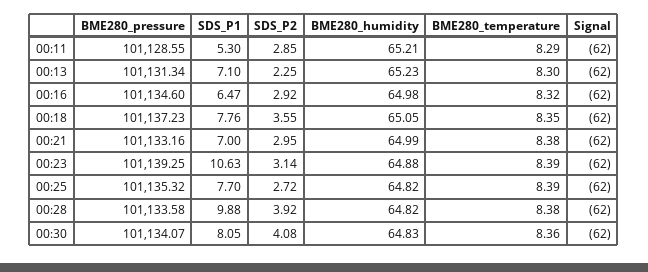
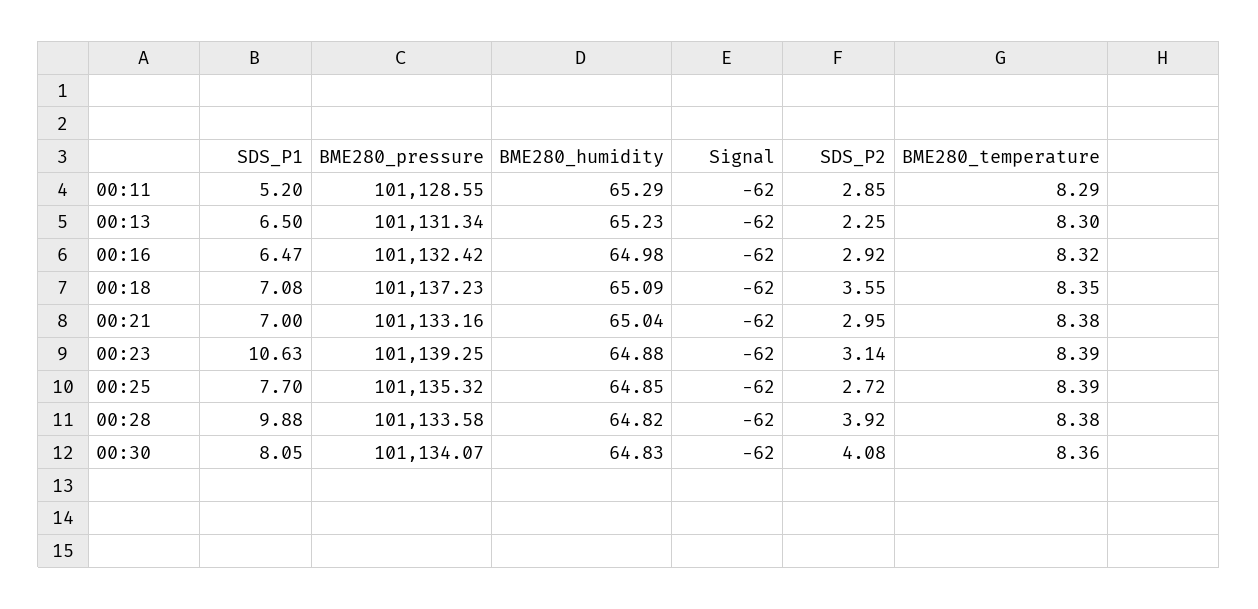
SDS_P1, 00:11: 5.3 -> 5.2
BME280_humidity, 00:11: 65.21 -> 65.29
SDS_P1, 00:13: 7.1 -> 6.5
BME280_pressure, 00:16: 101134.6 -> 101132.42
SDS_P1, 00:18: 7.76 -> 7.08
BME280_humidity, 00:18: 65.05 -> 65.09
BME280_humidity, 00:21: 64.99 -> 65.04
BME280_humidity, 00:25: 64.82 -> 64.85

